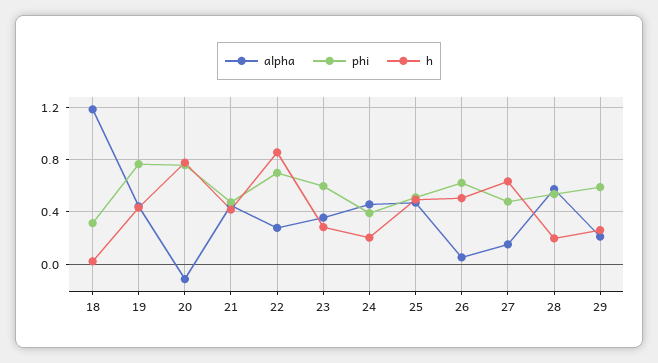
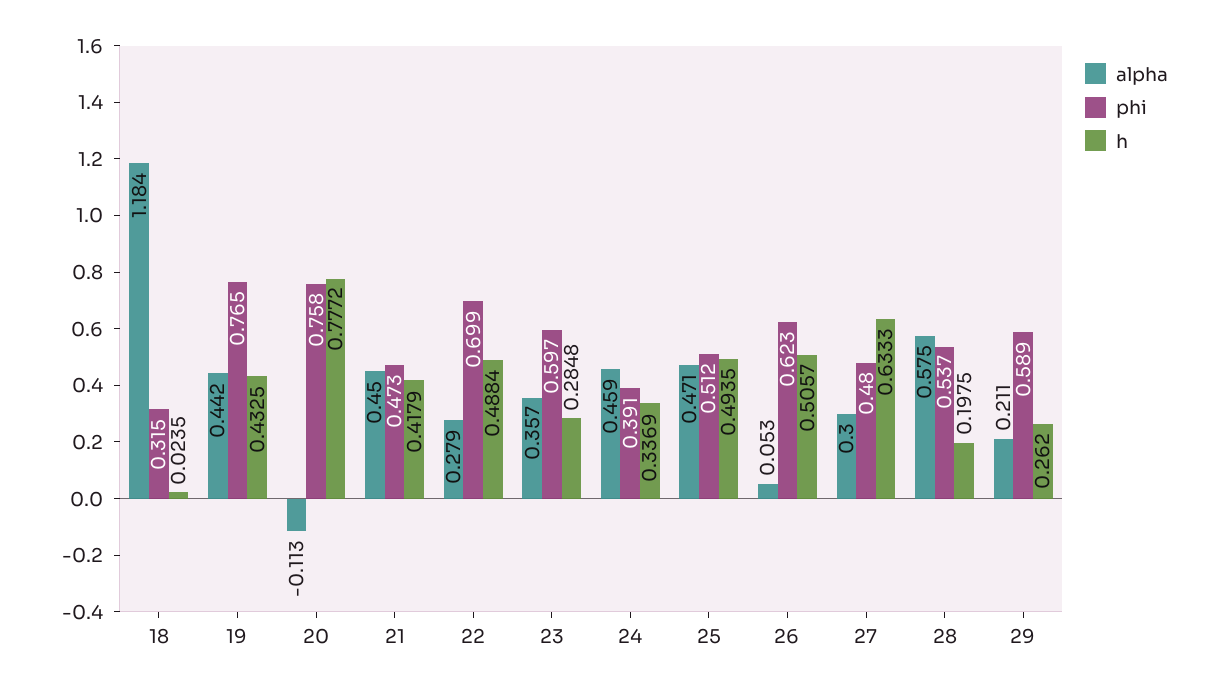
h, 22: 0.85 -> 0.4884
h, 24: 0.2 -> 0.3369
alpha, 27: 0.15 -> 0.3

